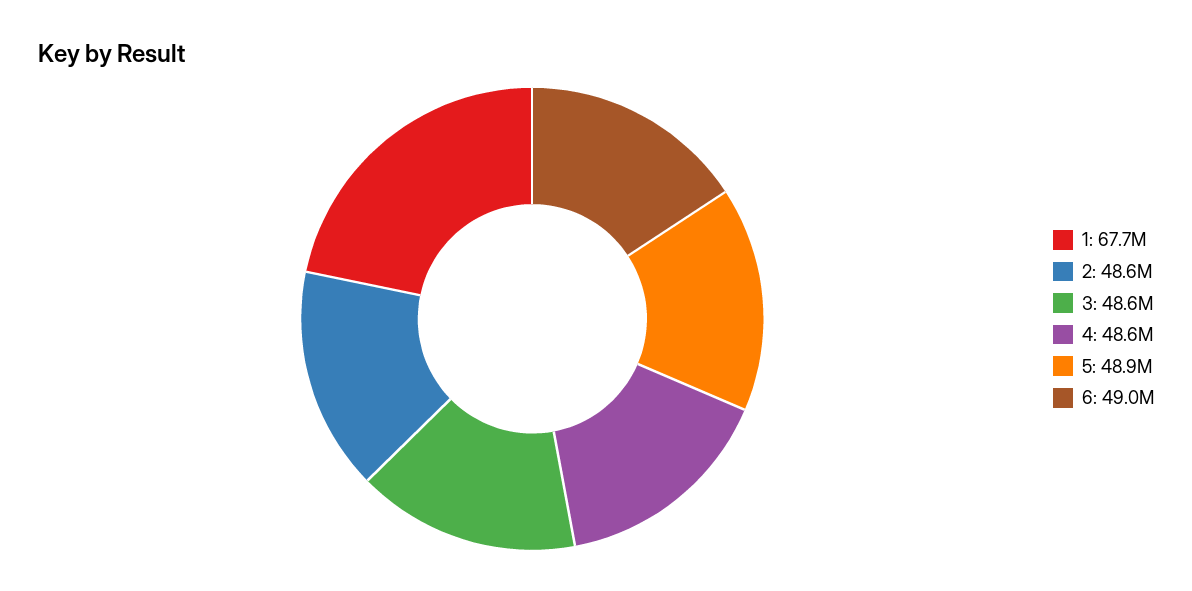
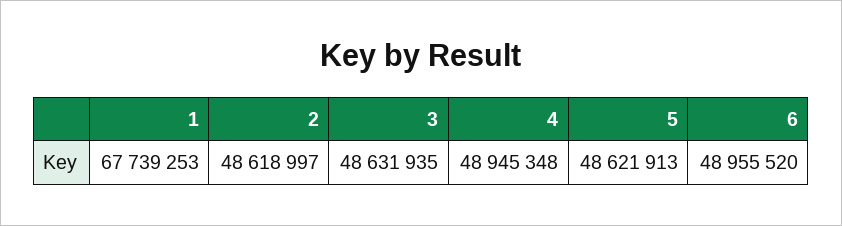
4: 48600000 -> 48945348
5: 48900000 -> 48621913

